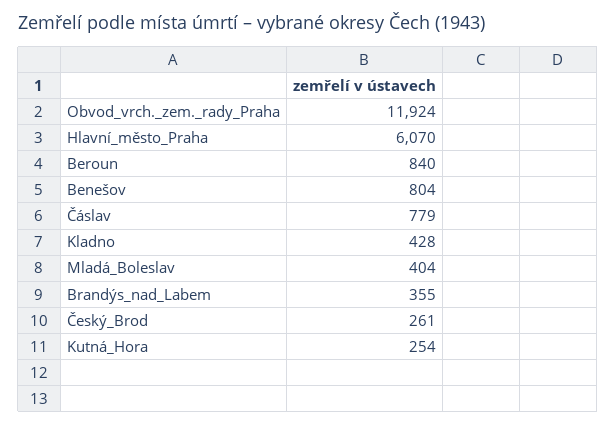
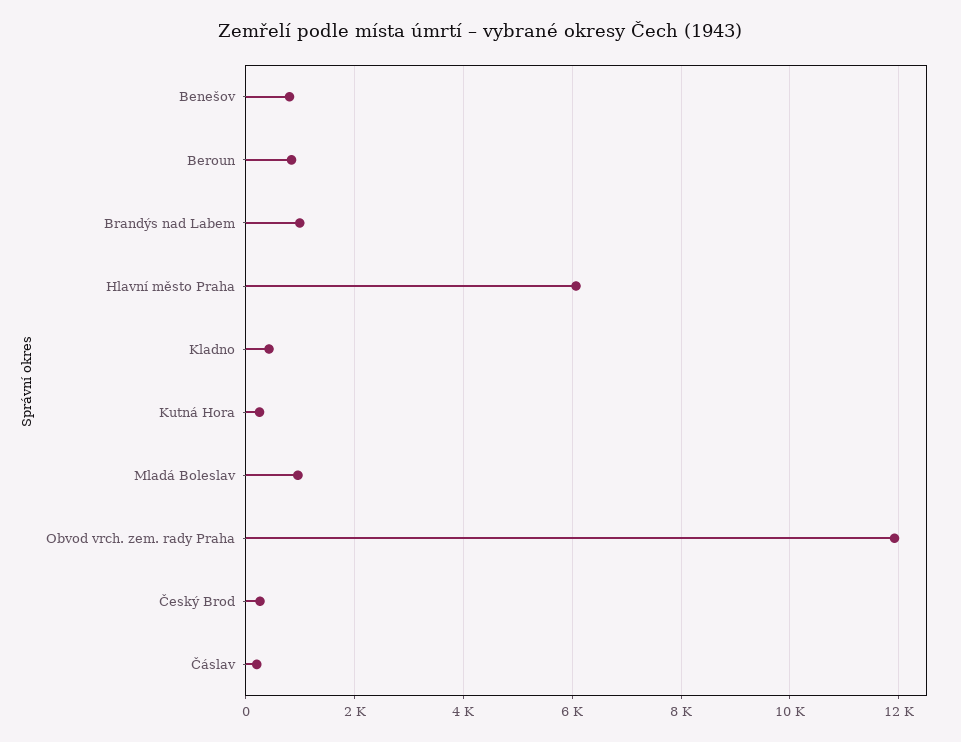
Čáslav: 779 -> 200
Mladá_Boleslav: 404 -> 1000
Brandýs_nad_Labem: 355 -> 1000

